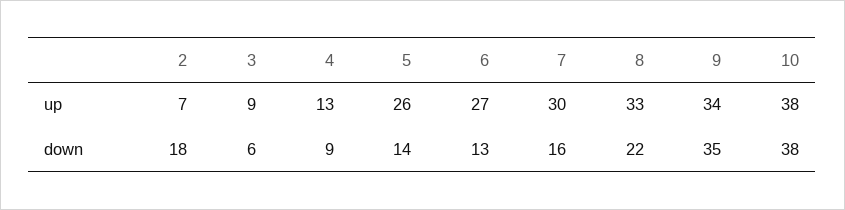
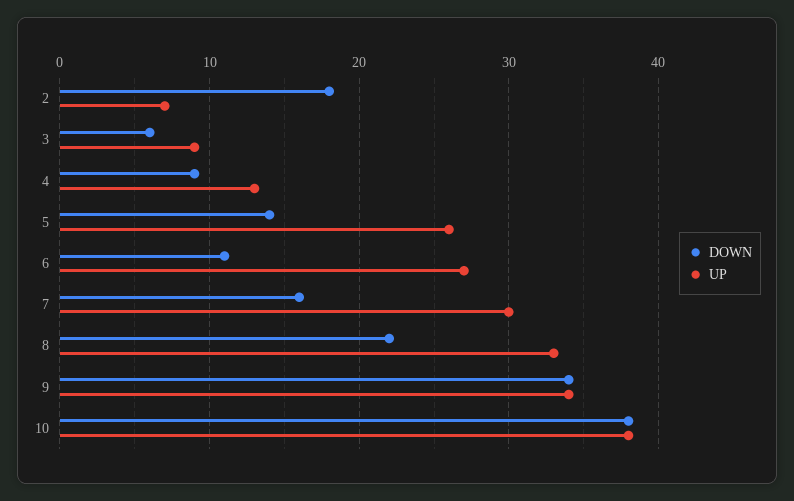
down, 6: 13 -> 11
down, 9: 35 -> 34

